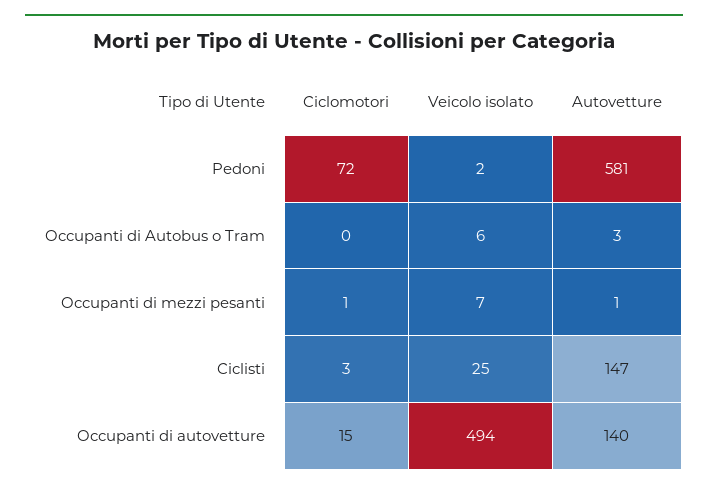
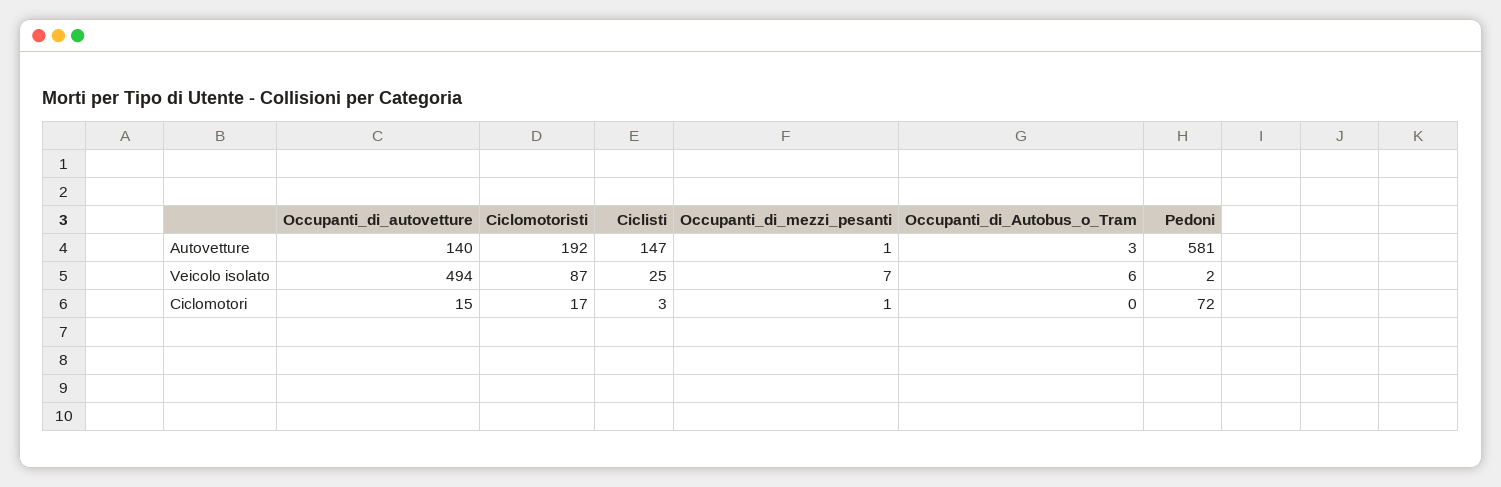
Autovetture, Ciclomotoristi: none -> 192
Veicolo isolato, Ciclomotoristi: none -> 87
Ciclomotori, Ciclomotoristi: none -> 17

